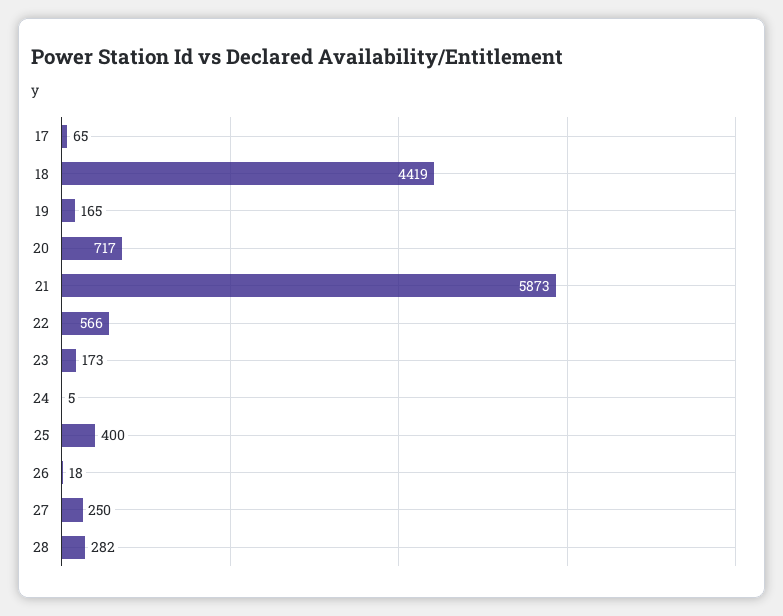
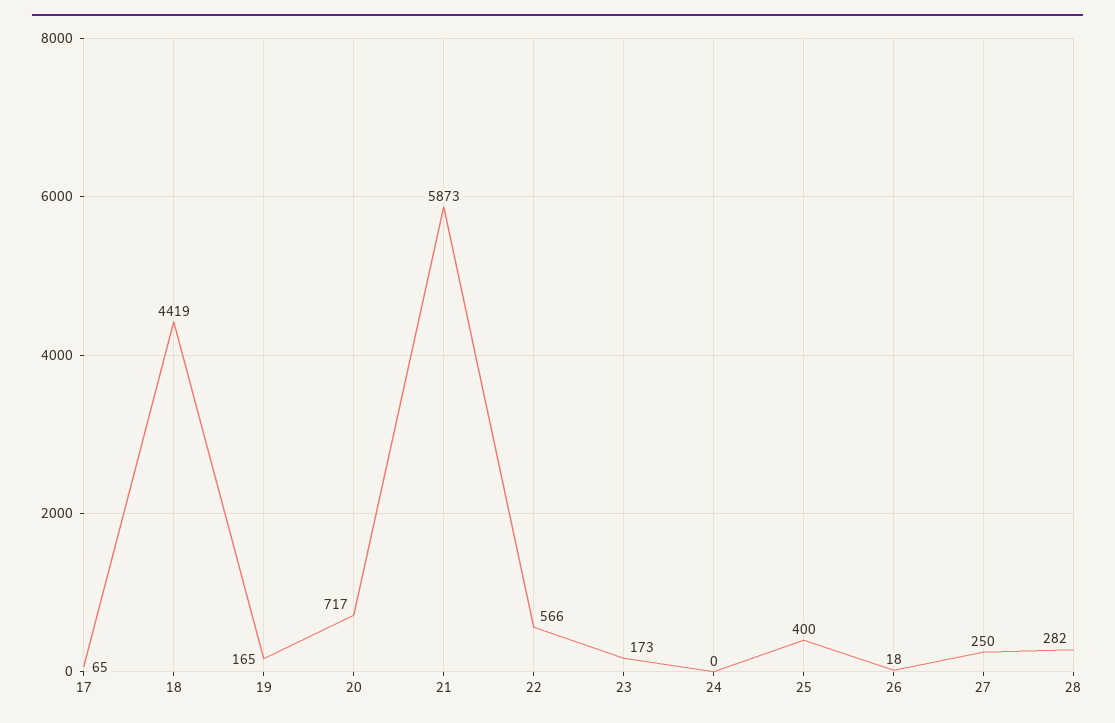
24: 5 -> 0

